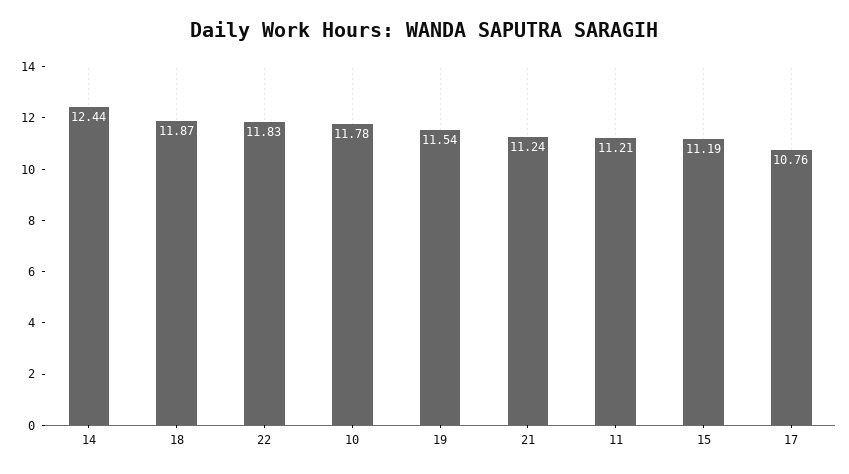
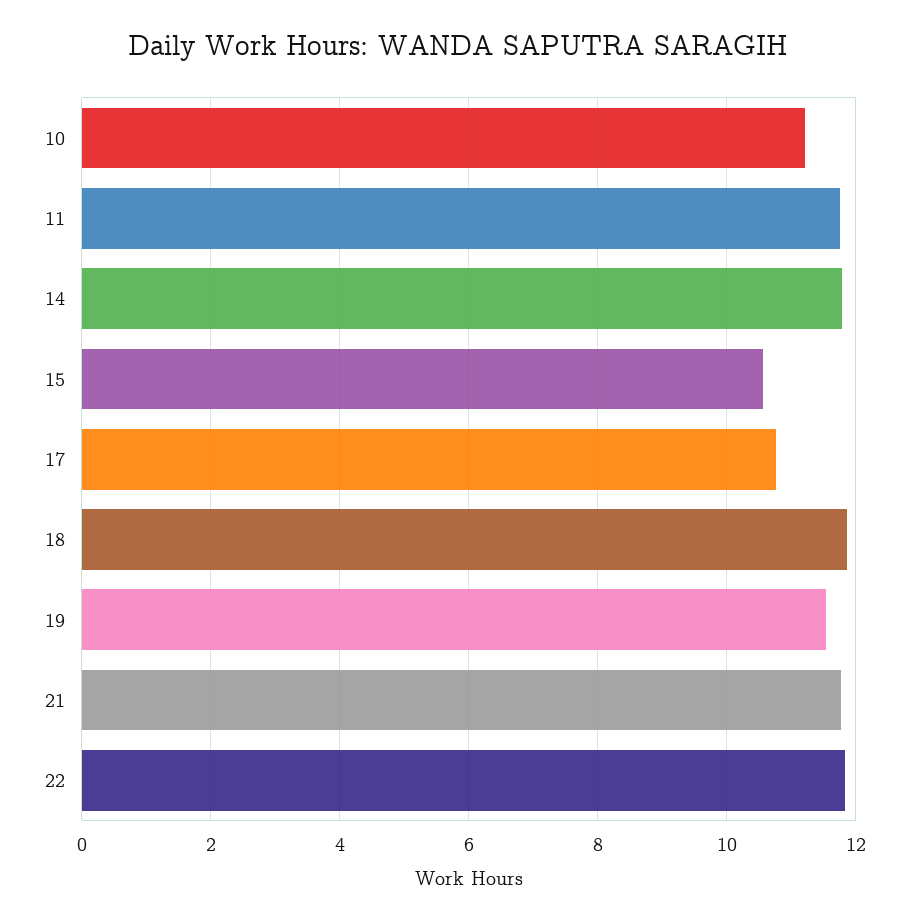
14: 12.44 -> 11.8
10: 11.78 -> 11.2
21: 11.24 -> 11.8
11: 11.21 -> 11.8
15: 11.19 -> 10.6

